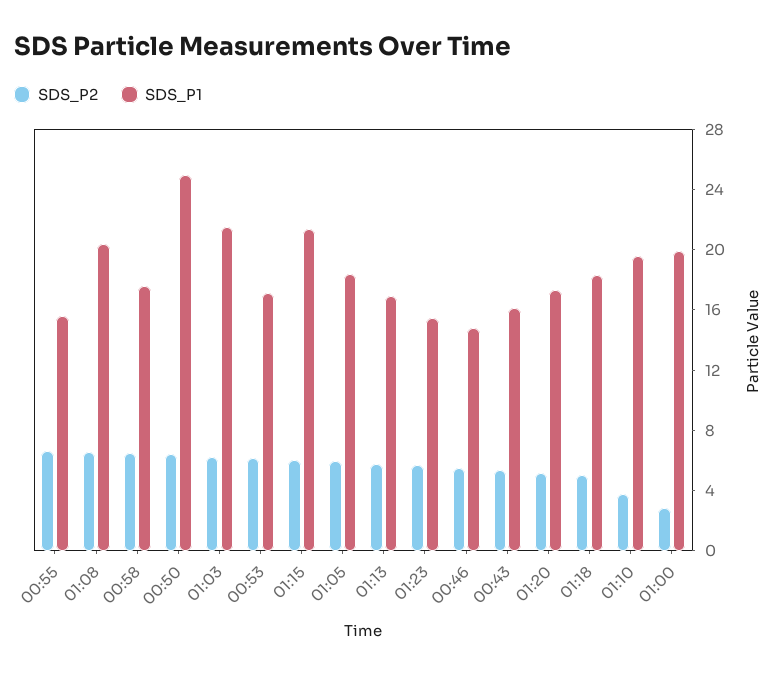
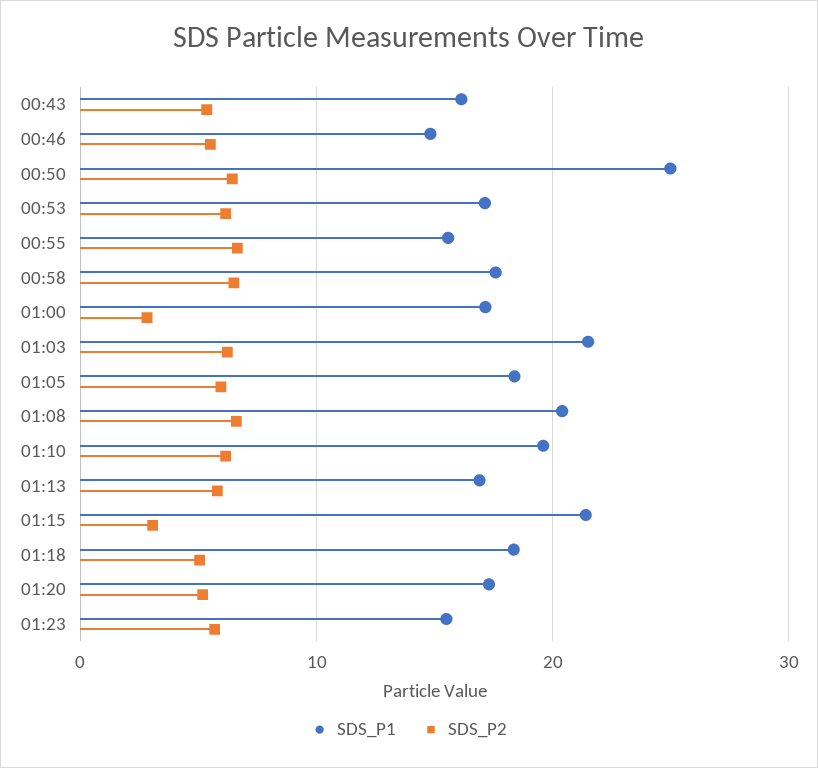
SDS_P2, 01:15: 6 -> 3
SDS_P2, 01:10: 4 -> 6
SDS_P1, 01:00: 20 -> 17

